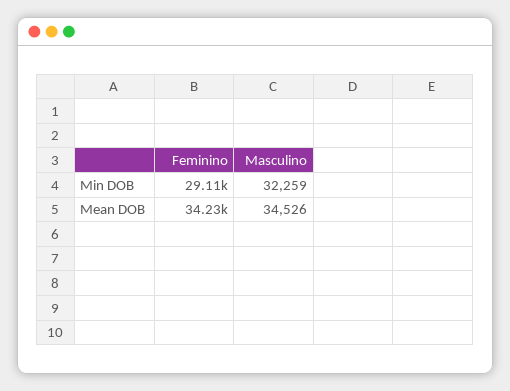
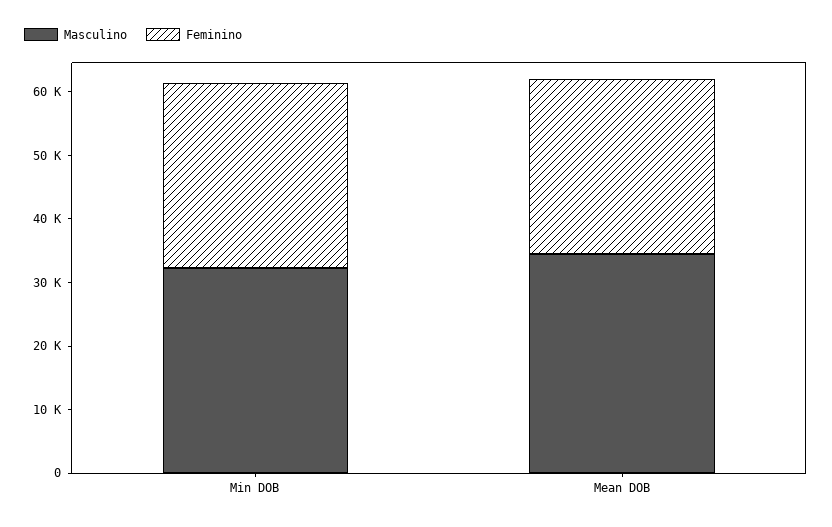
Feminino, Mean DOB: 34230 -> 28000

